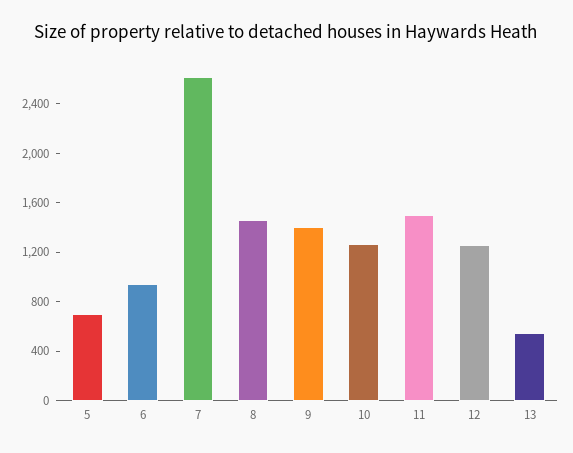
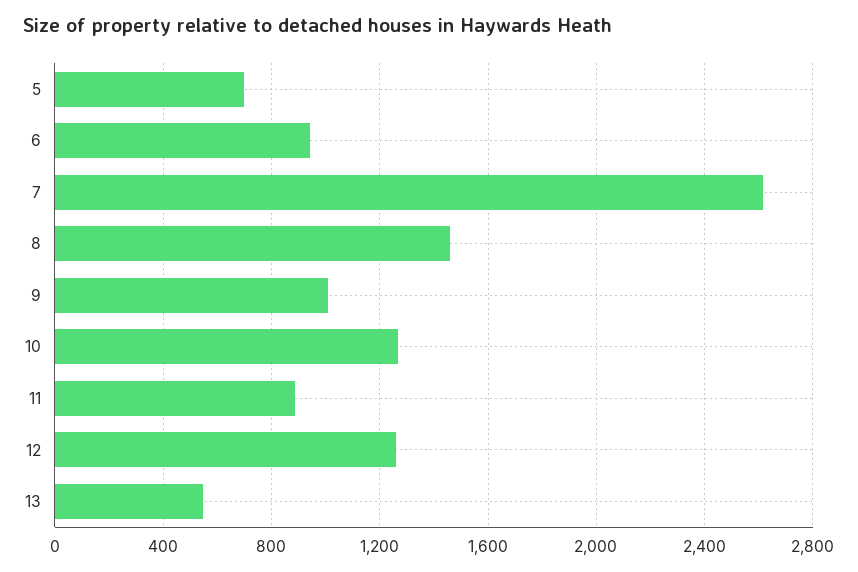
9: 1400 -> 1000
11: 1500 -> 900

